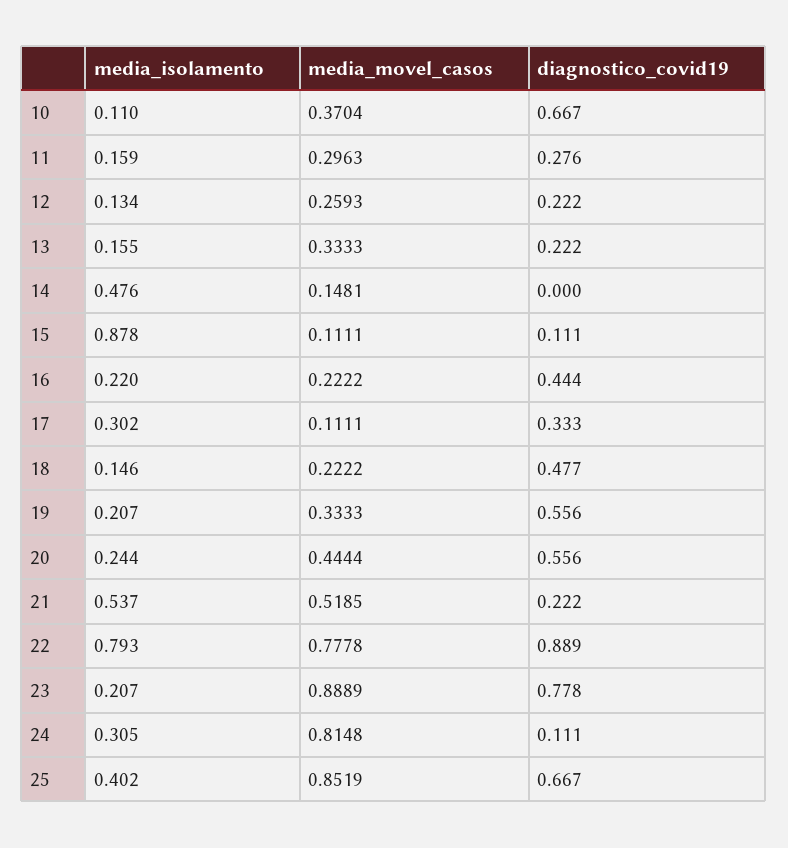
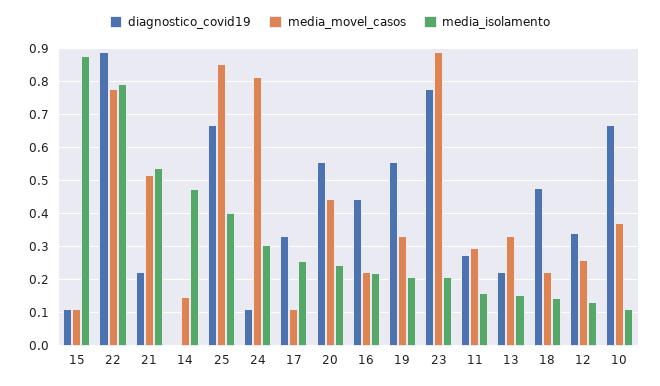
diagnostico_covid19, 12: 0.222 -> 0.34
media_isolamento, 17: 0.302 -> 0.26

